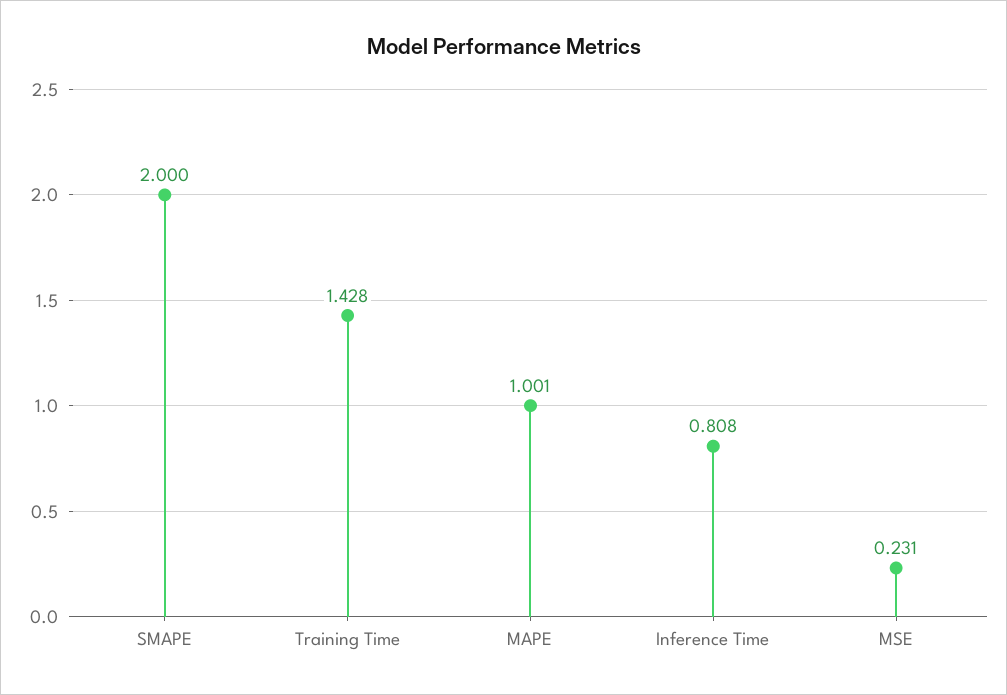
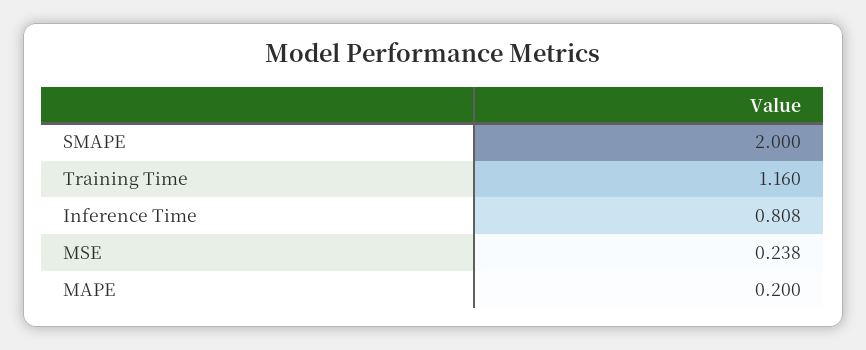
Training Time: 1.428 -> 1.16
MAPE: 1.001 -> 0.2
MSE: 0.231 -> 0.238

